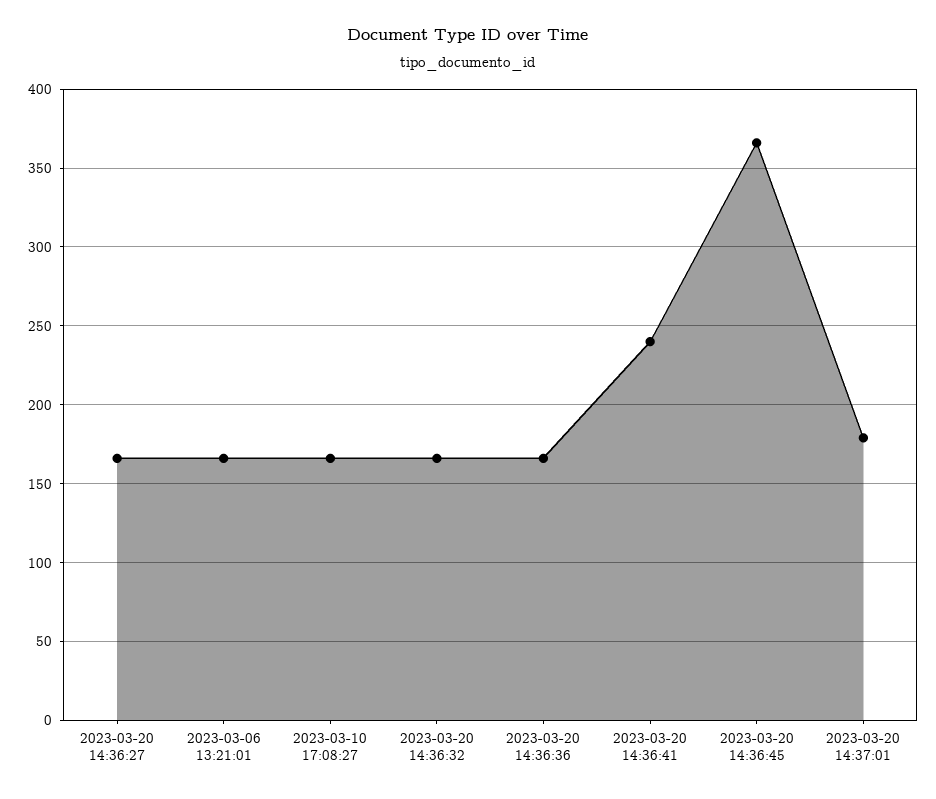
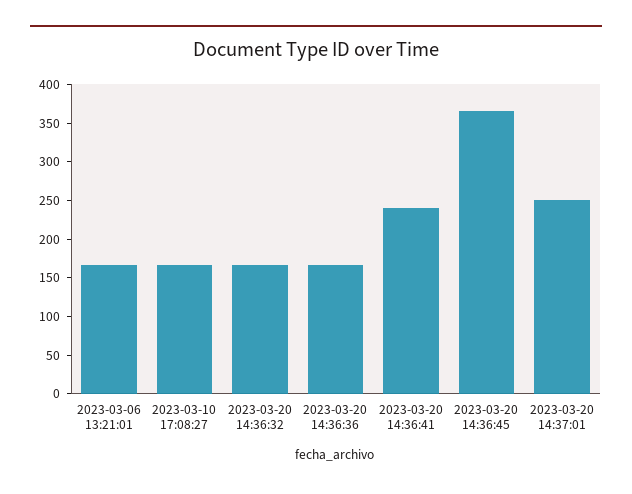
2023-03-20 14:36:27: 165 -> none
2023-03-20 14:37:01: 180 -> 250

